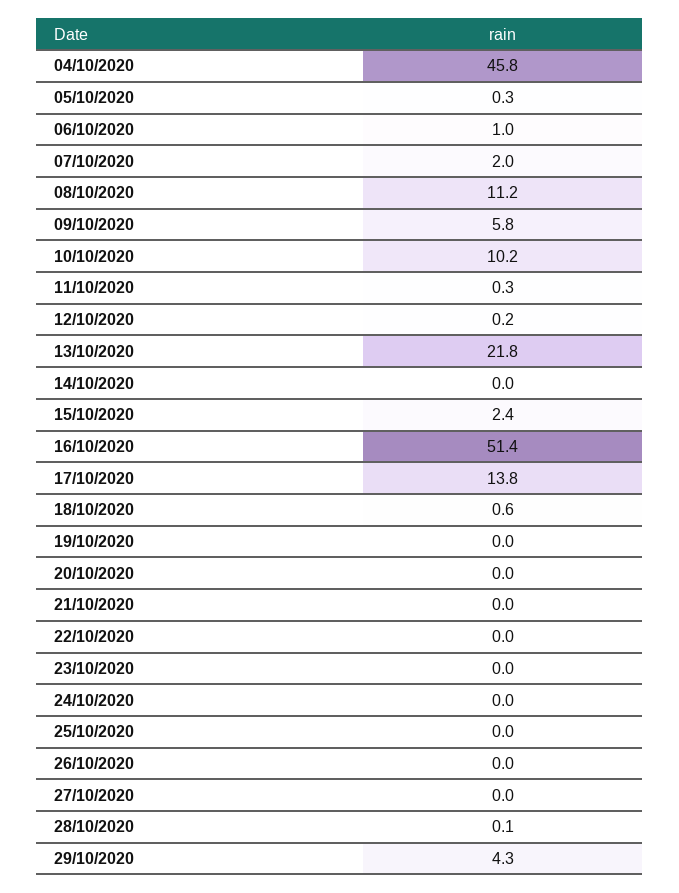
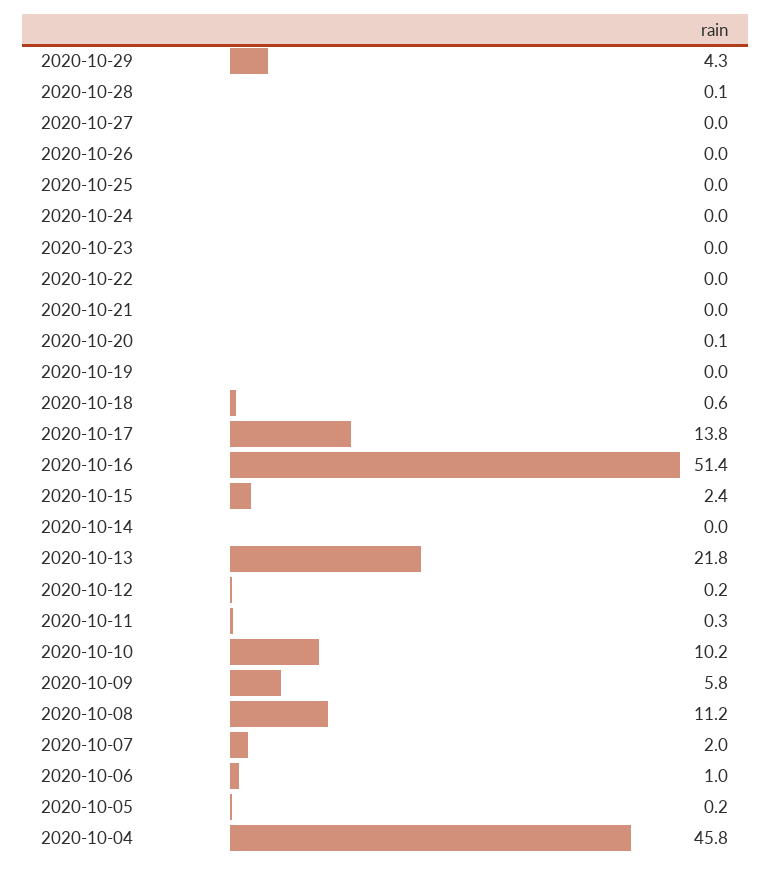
05/10/2020: 0.3 -> 0.2
20/10/2020: 0 -> 0.1

